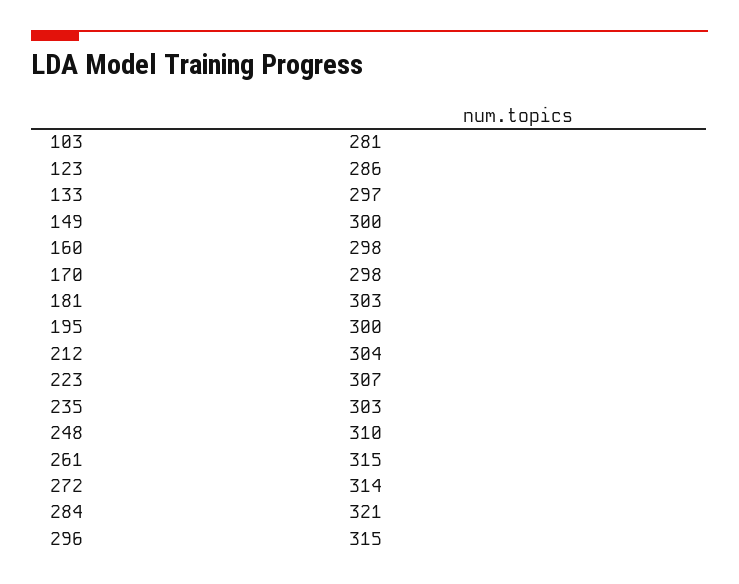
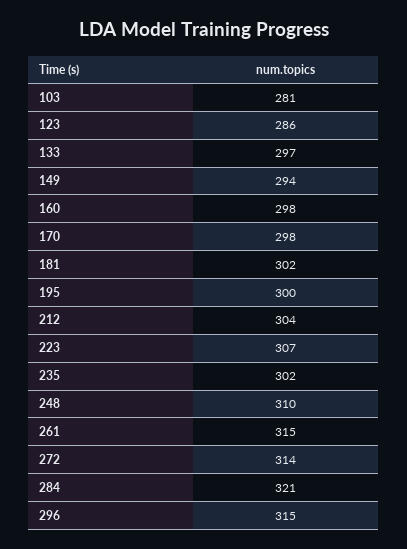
149: 300 -> 294
181: 303 -> 302
235: 303 -> 302

